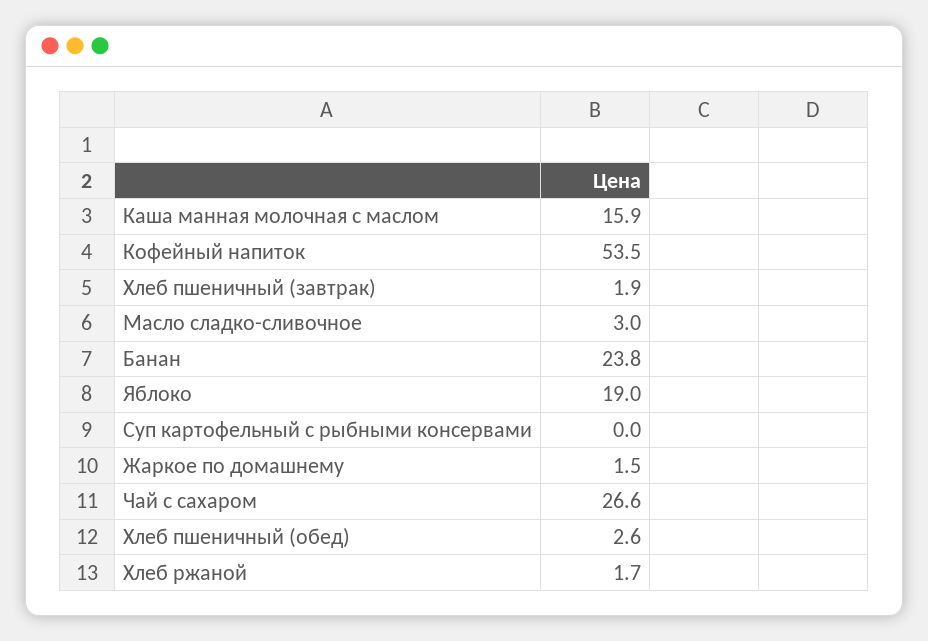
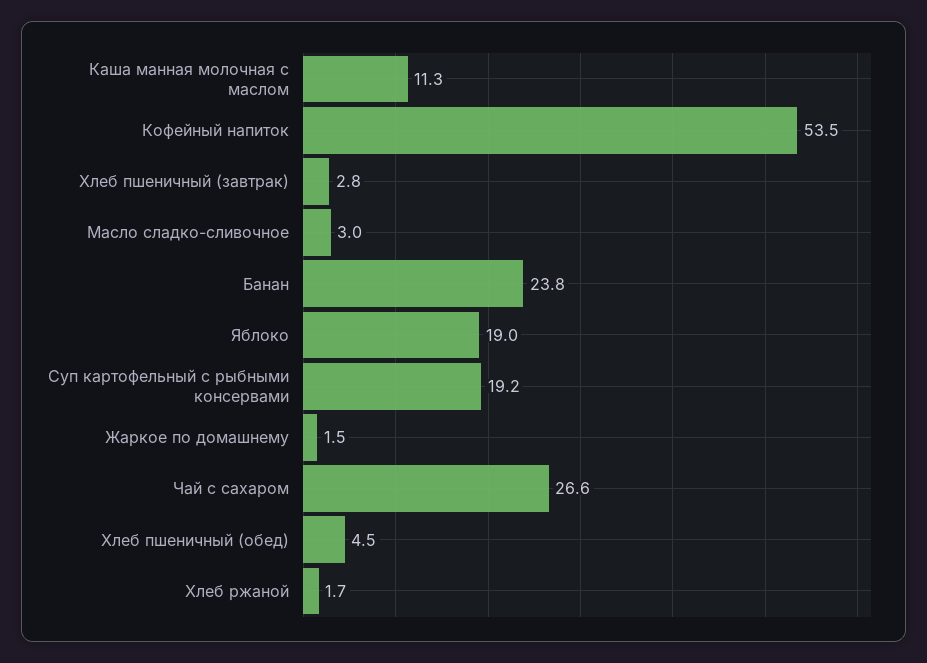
Каша манная молочная с маслом: 15.9 -> 11.3
Хлеб пшеничный (завтрак): 1.9 -> 2.8
Суп картофельный с рыбными консервами: 0 -> 19.2
Хлеб пшеничный (обед): 2.6 -> 4.5

